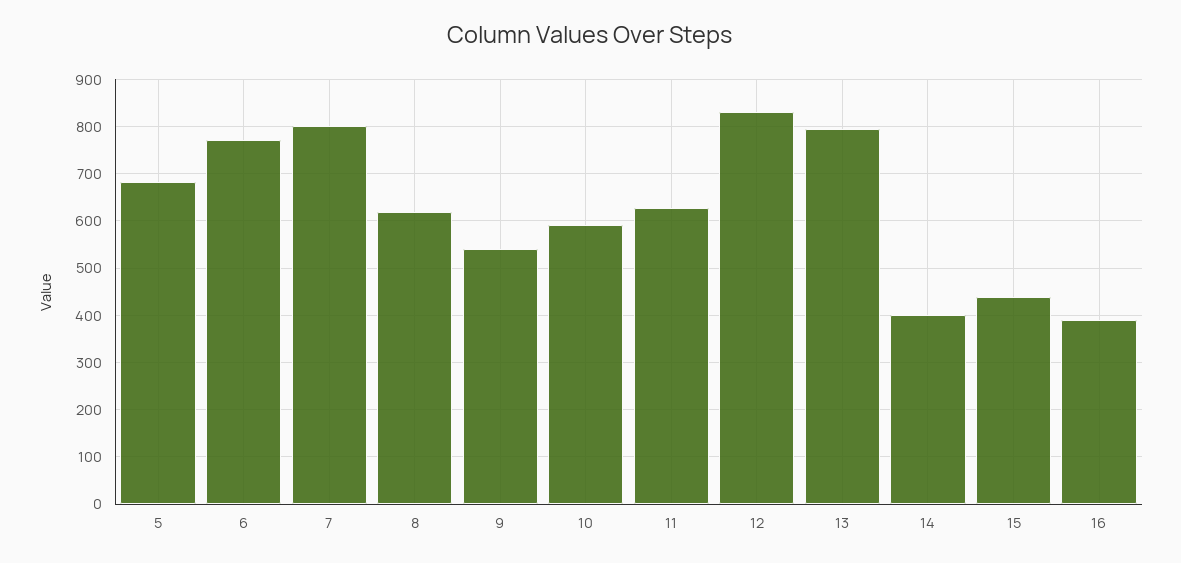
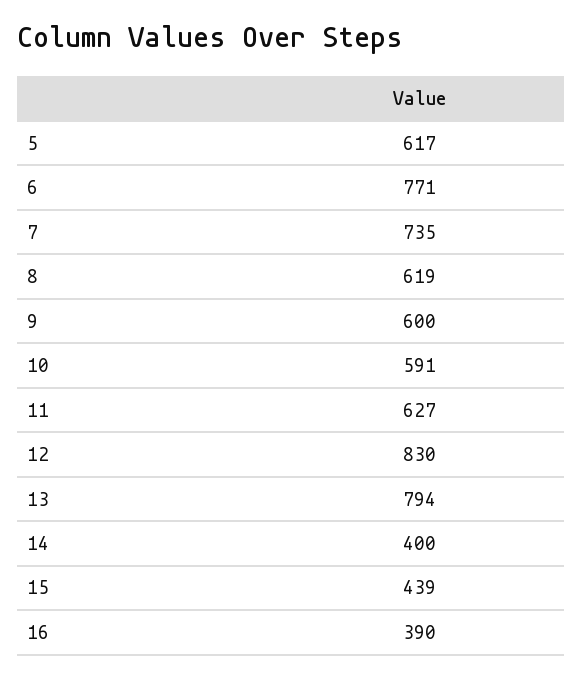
5: 680 -> 617
7: 800 -> 735
9: 540 -> 600

